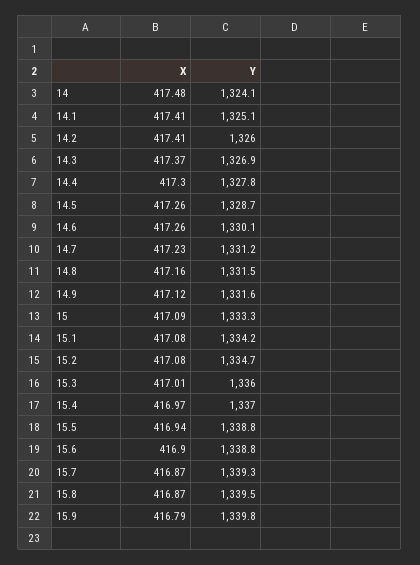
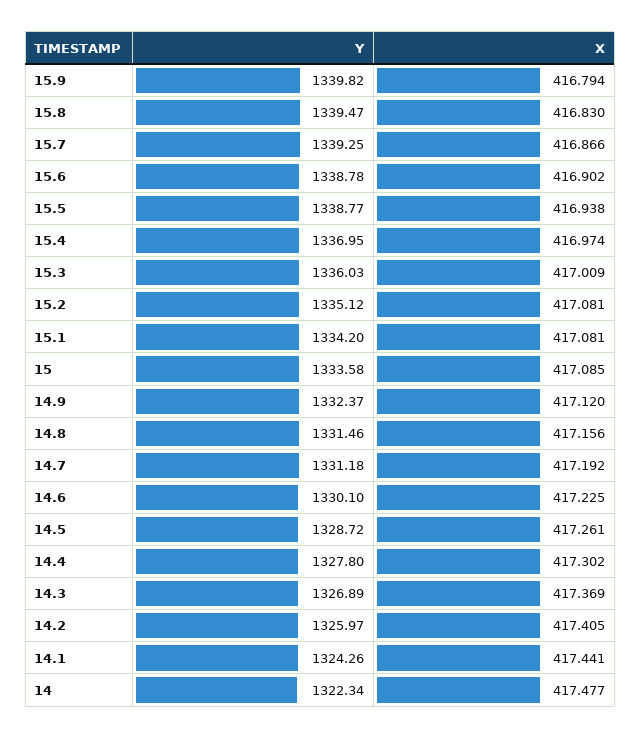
Y, 14: 1324.1 -> 1322.34
X, 14.1: 417.41 -> 417.441
Y, 14.1: 1325.1 -> 1324.26
X, 14.6: 417.26 -> 417.225
X, 14.7: 417.23 -> 417.192
Y, 14.9: 1331.6 -> 1332.37
Y, 15: 1333.3 -> 1333.58
Y, 15.2: 1334.7 -> 1335.12
X, 15.8: 416.87 -> 416.83

